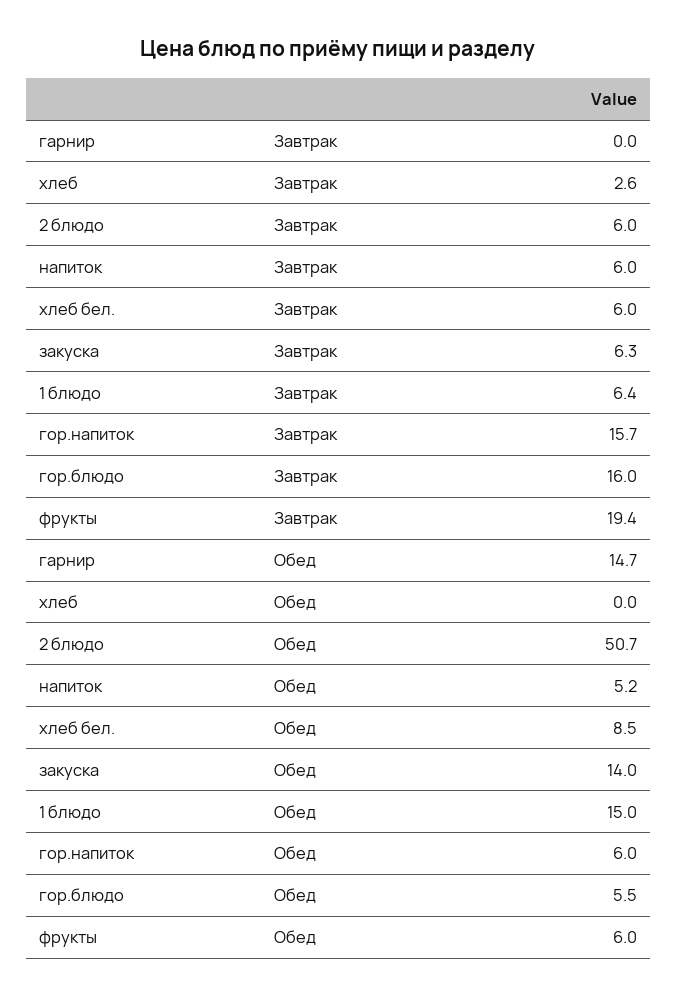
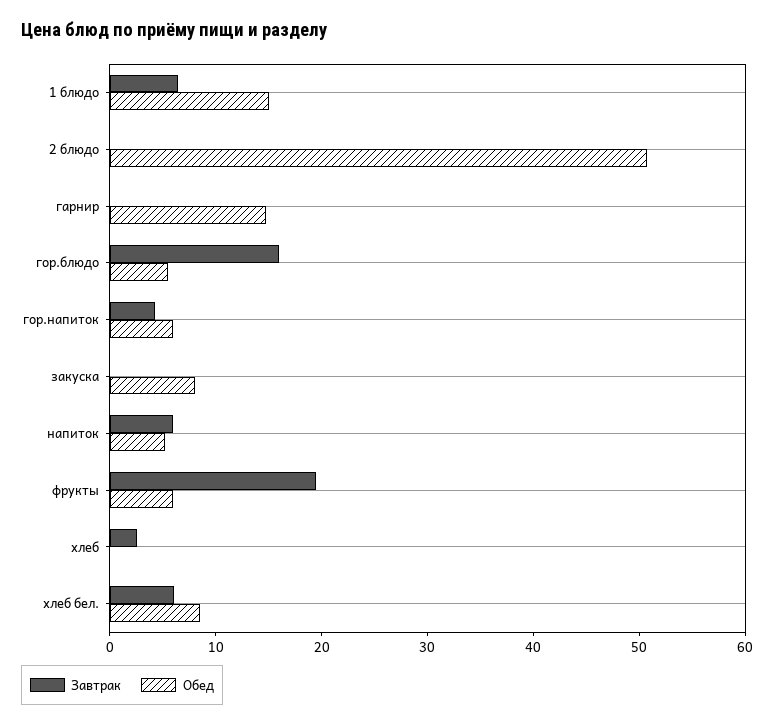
Завтрак, 2 блюдо: 6 -> 0
Завтрак, закуска: 6.3 -> 0
Завтрак, гор.напиток: 15.7 -> 4
Обед, закуска: 14 -> 8

